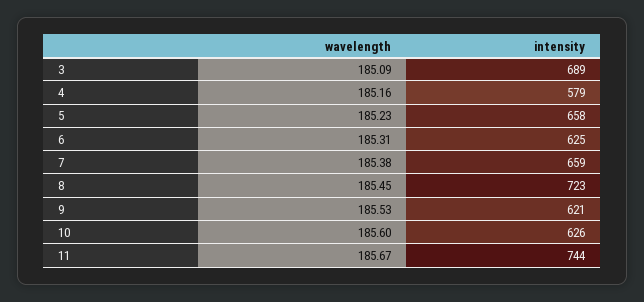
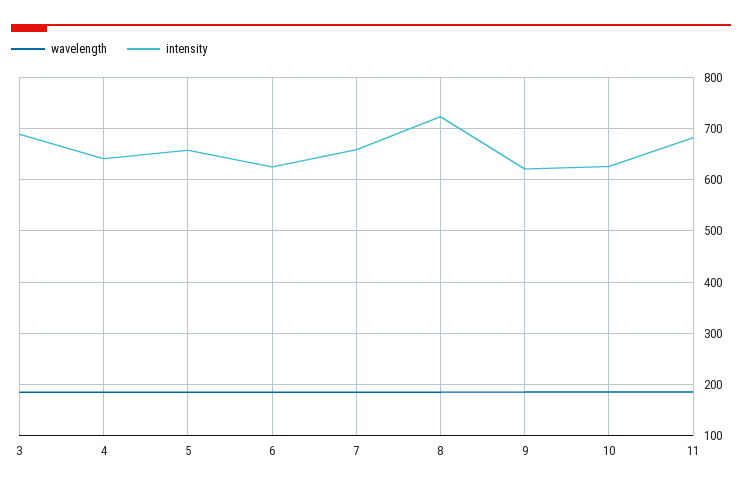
intensity, 4: 579 -> 640
intensity, 11: 744 -> 680

